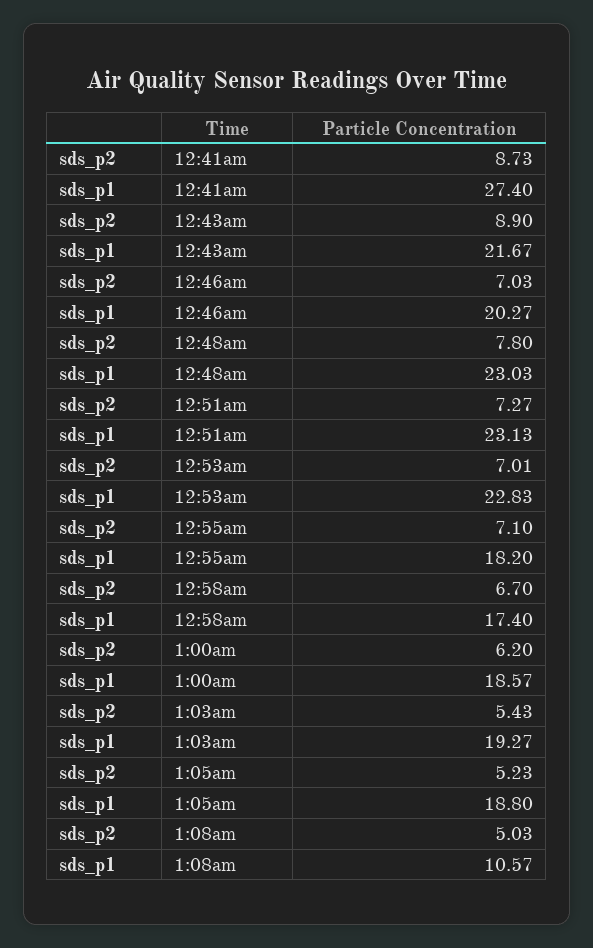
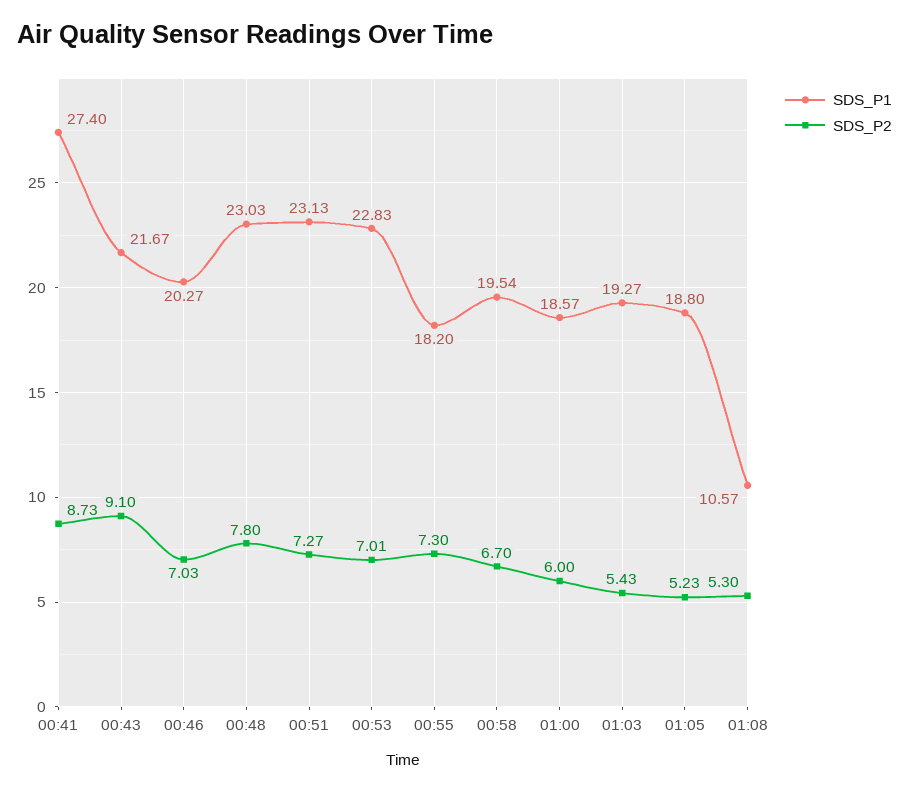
sds_p2, 12:43am: 8.9 -> 9.1
sds_p2, 12:55am: 7.1 -> 7.3
sds_p1, 12:58am: 17.4 -> 19.54
sds_p2, 1:00am: 6.2 -> 6
sds_p2, 1:08am: 5.03 -> 5.3

